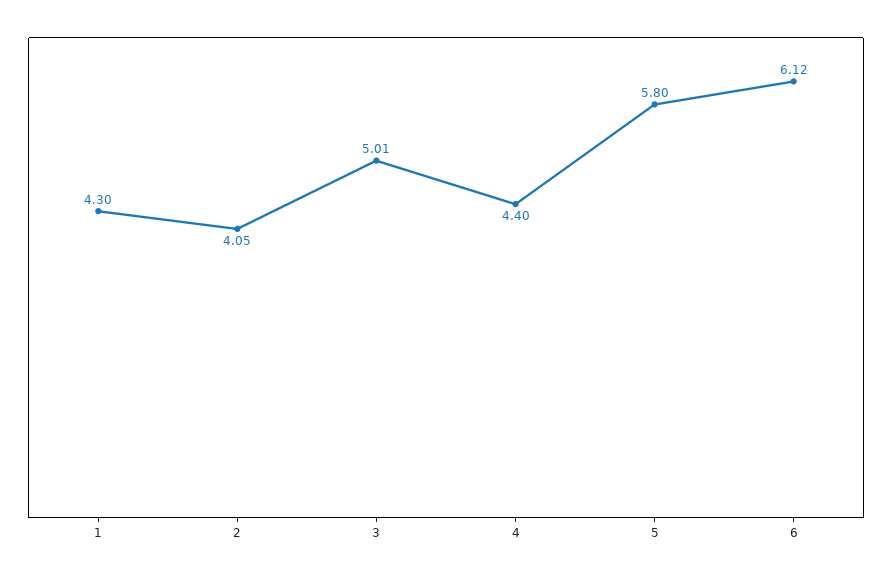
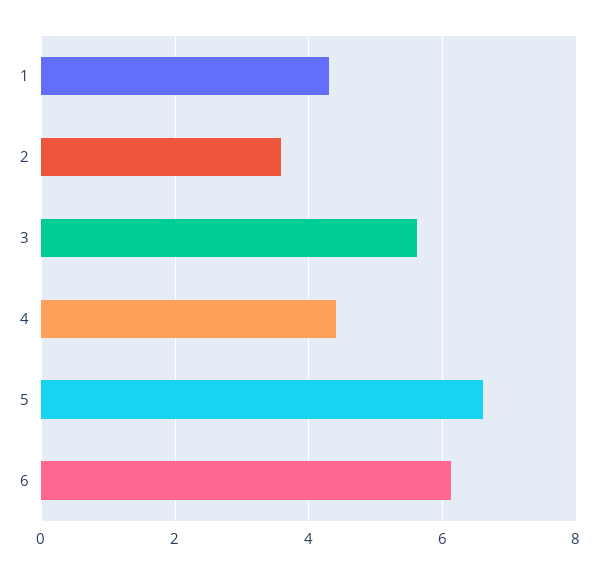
2: 4.05 -> 3.6
3: 5.01 -> 5.6
5: 5.8 -> 6.6

